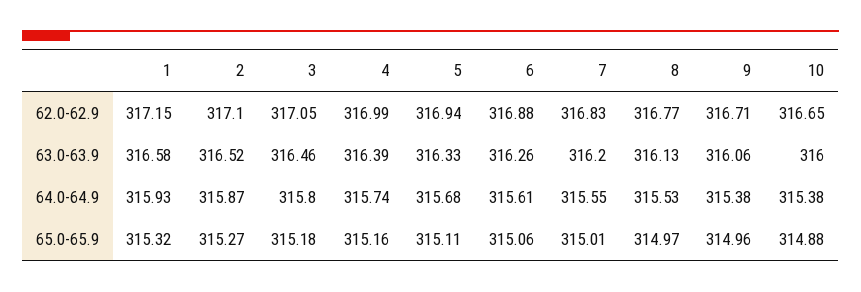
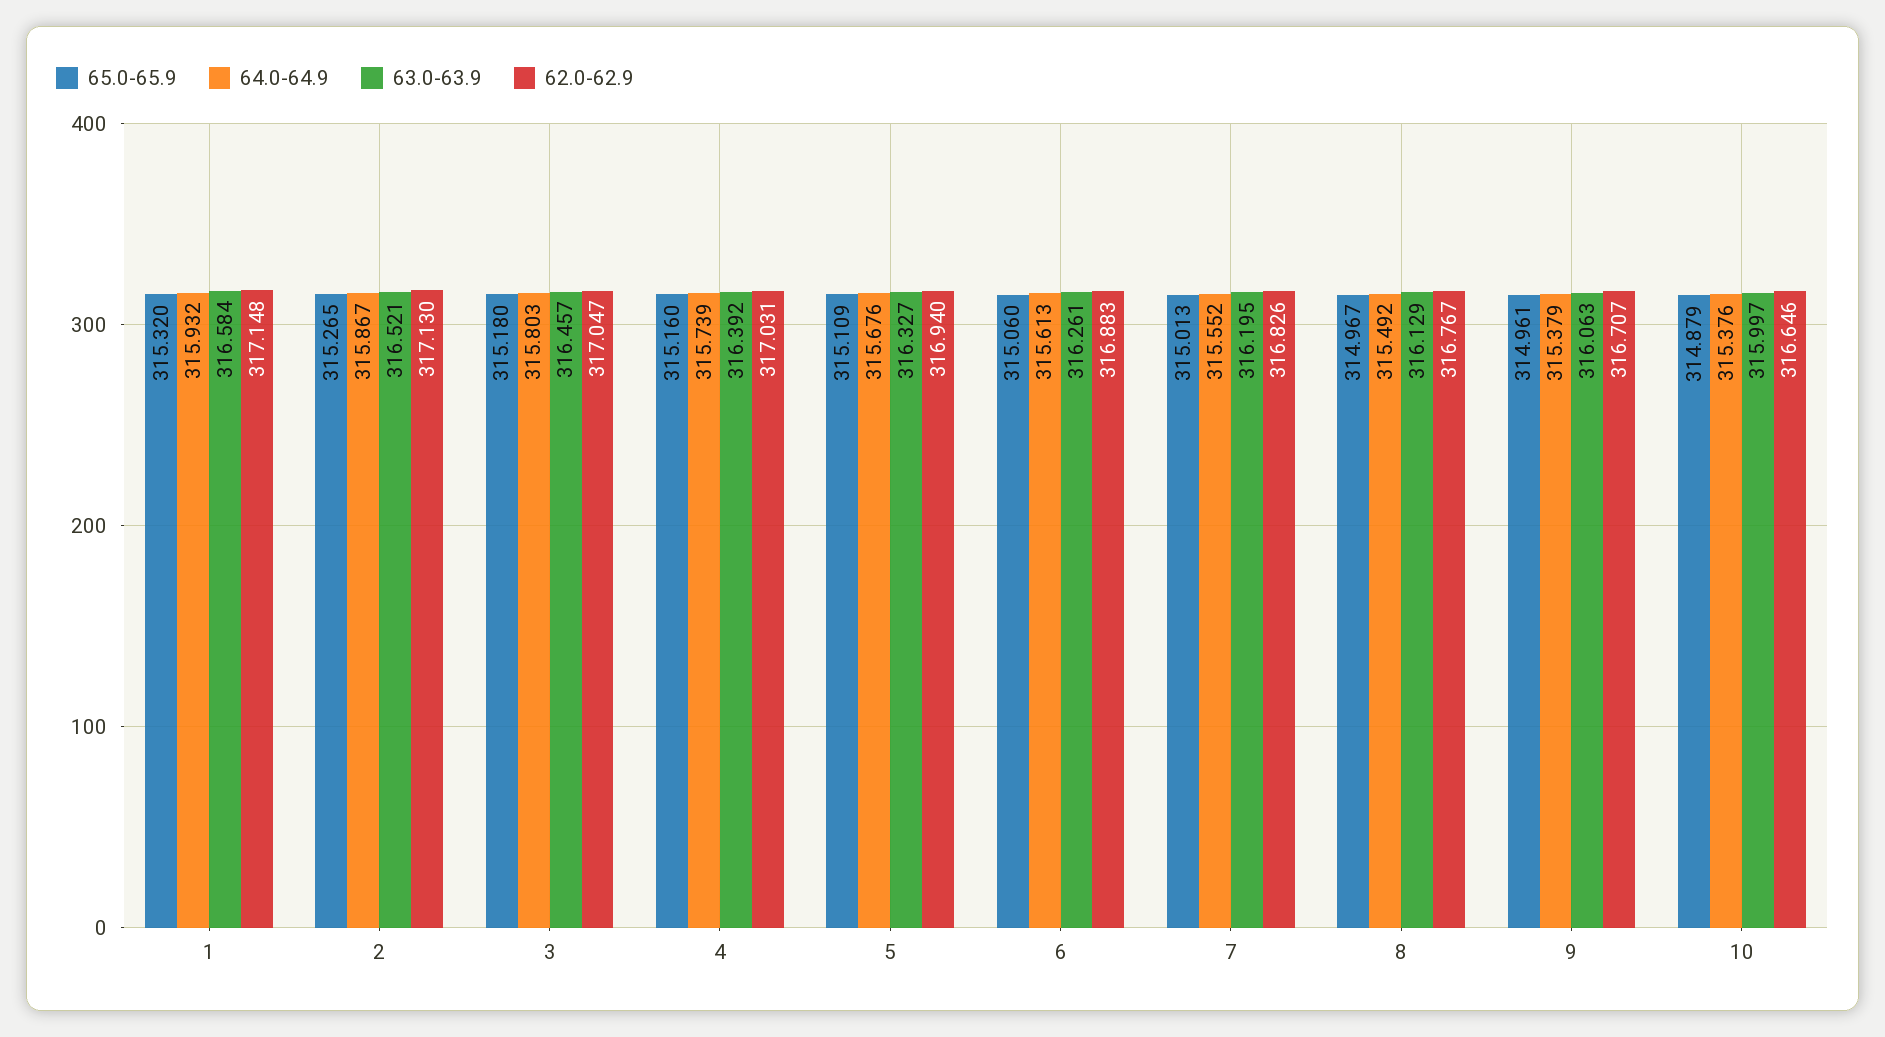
62.0-62.9, 2: 317.1 -> 317.13
62.0-62.9, 4: 316.99 -> 317.031
64.0-64.9, 8: 315.53 -> 315.492

